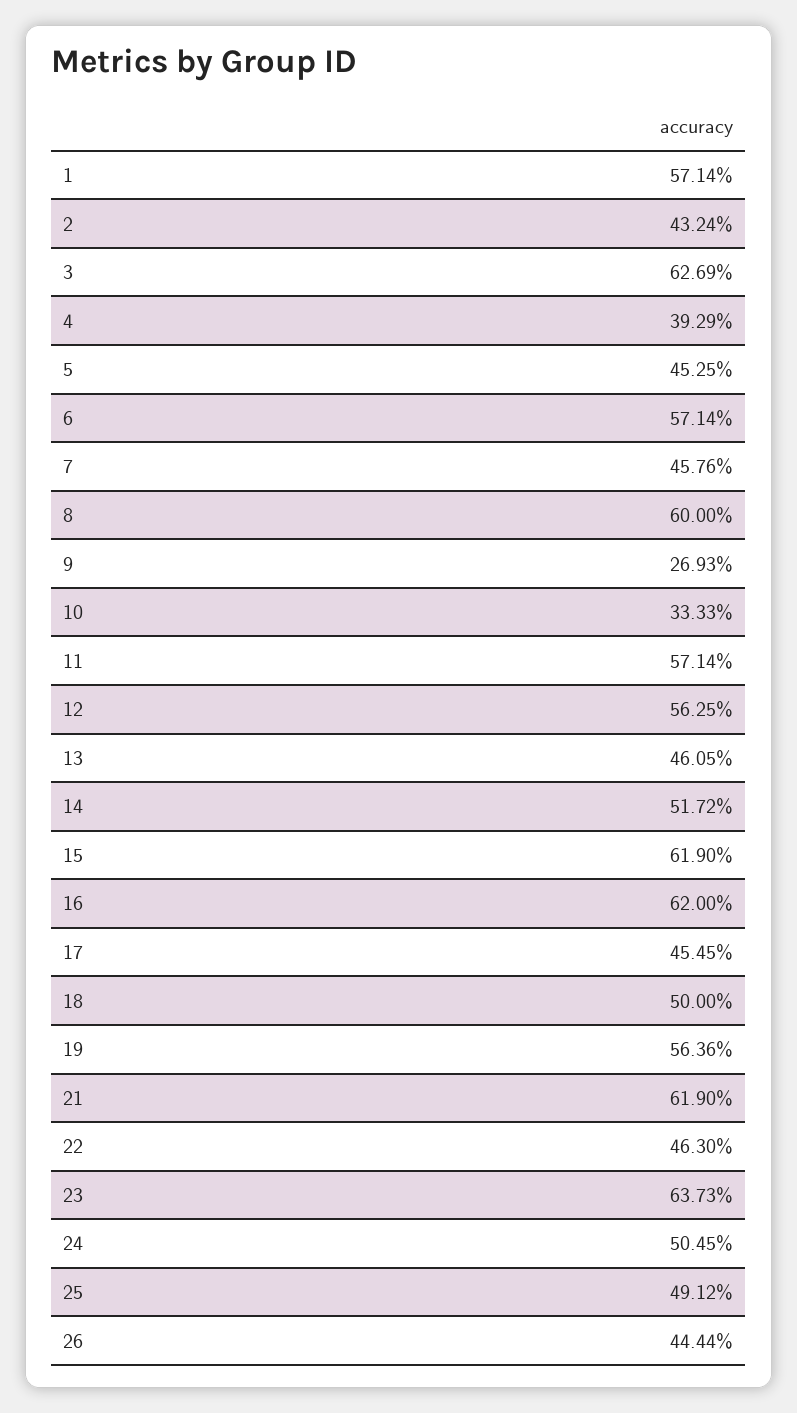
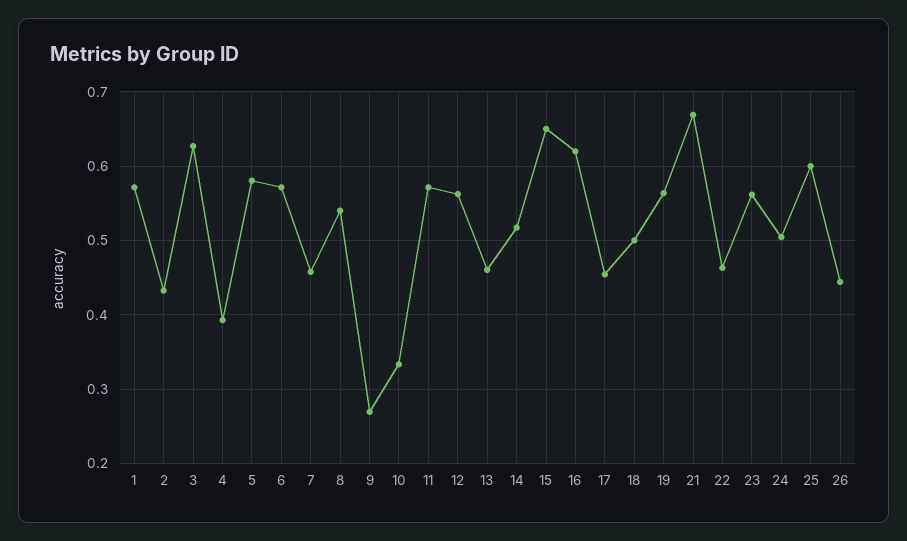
5: 0.4525 -> 0.58
8: 0.6 -> 0.54
15: 0.619 -> 0.65
21: 0.619 -> 0.67
23: 0.6373 -> 0.56
25: 0.4912 -> 0.6

